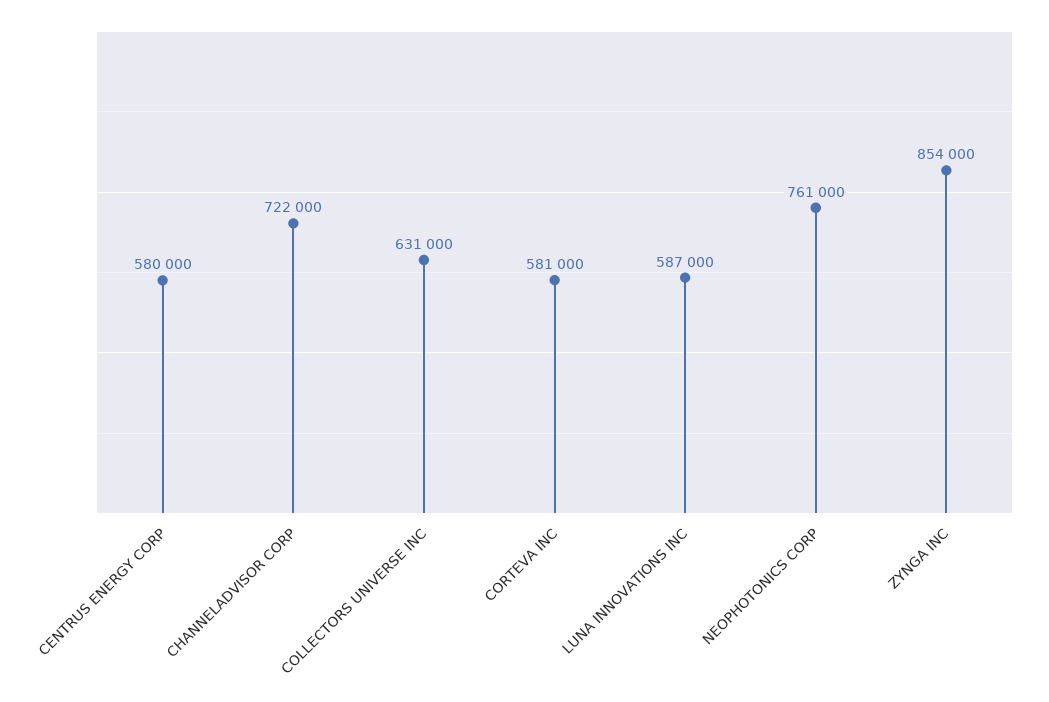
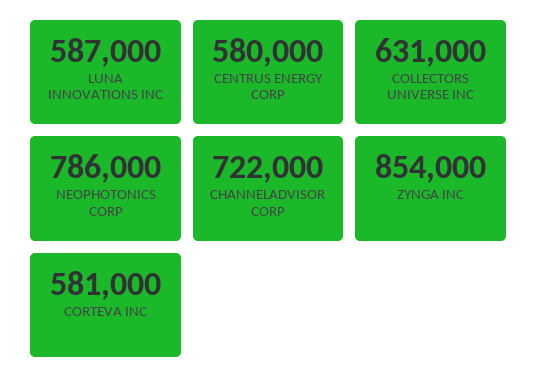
NEOPHOTONICS CORP: 761000 -> 786000

